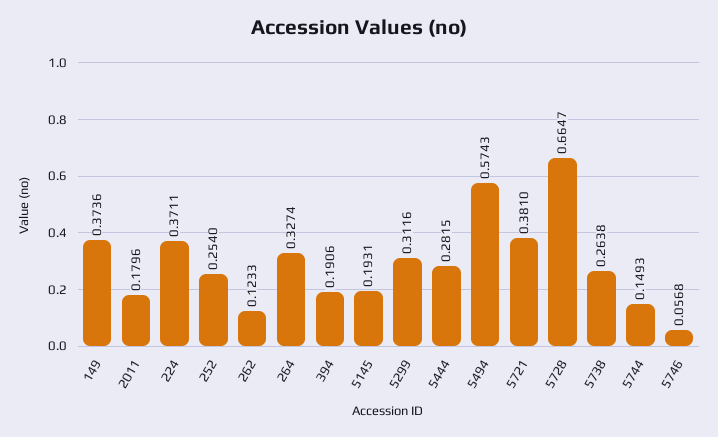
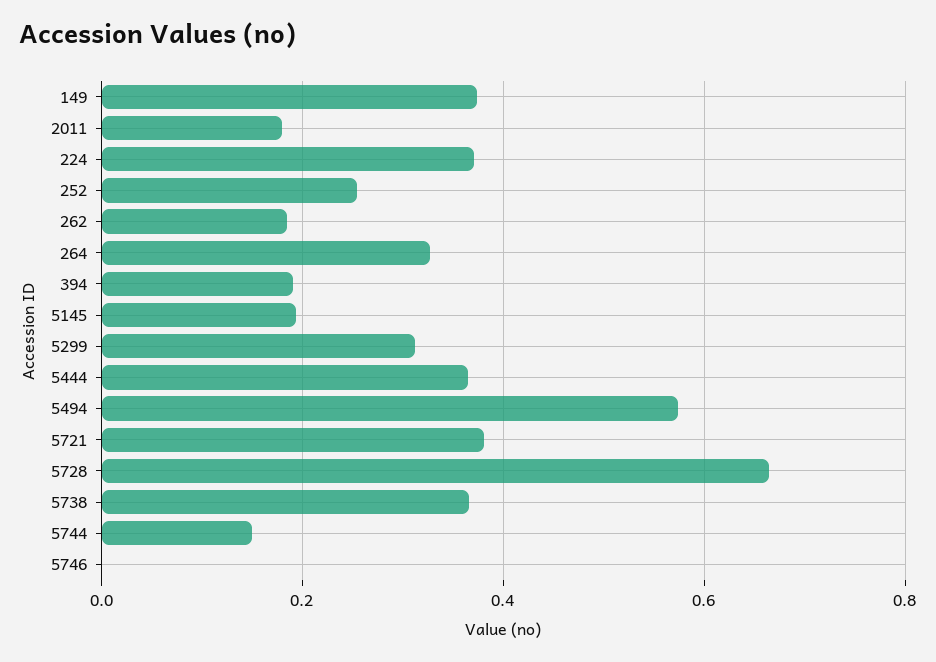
262: 0.1233 -> 0.18
5444: 0.2815 -> 0.36
5738: 0.2638 -> 0.36
5746: 0.0568 -> 0

